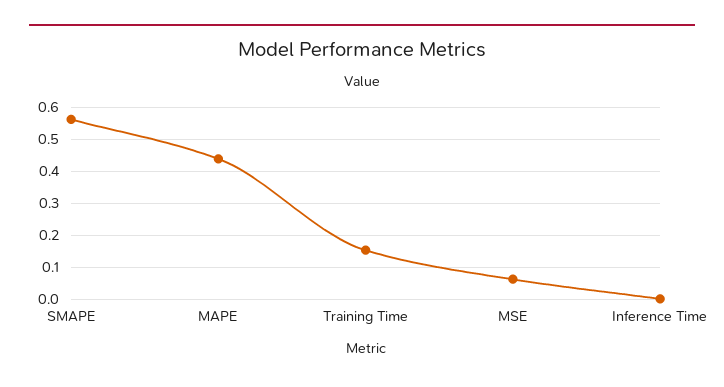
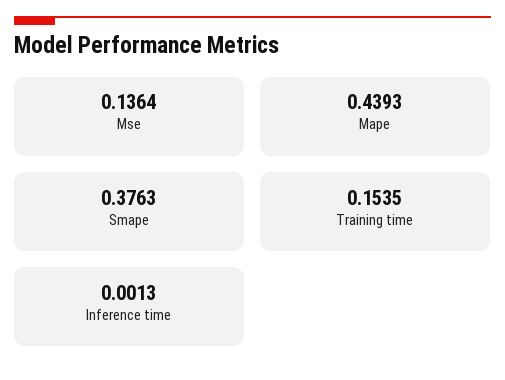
SMAPE: 0.56 -> 0.3763
MSE: 0.06 -> 0.1364

